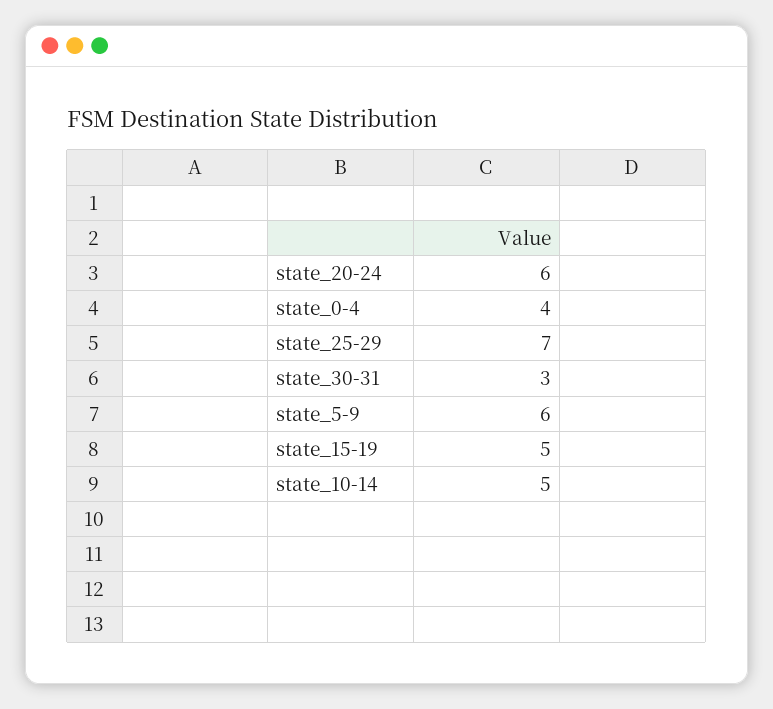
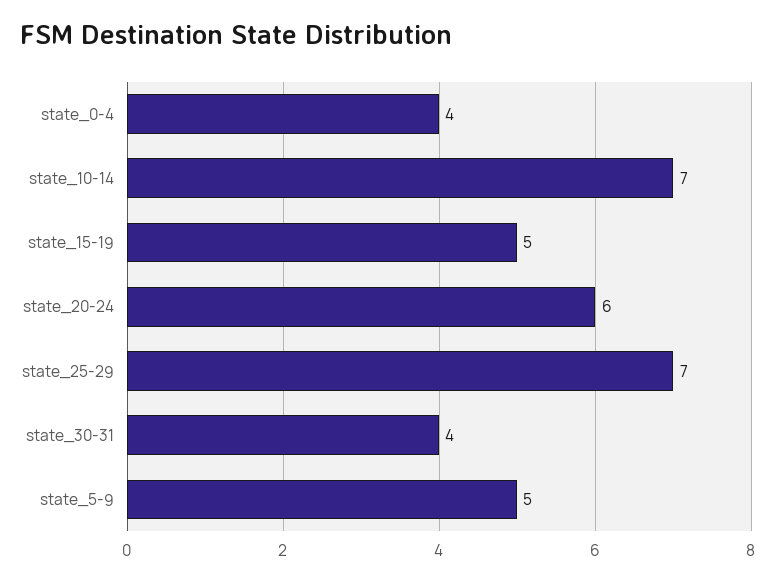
state_30-31: 3 -> 4
state_5-9: 6 -> 5
state_10-14: 5 -> 7

